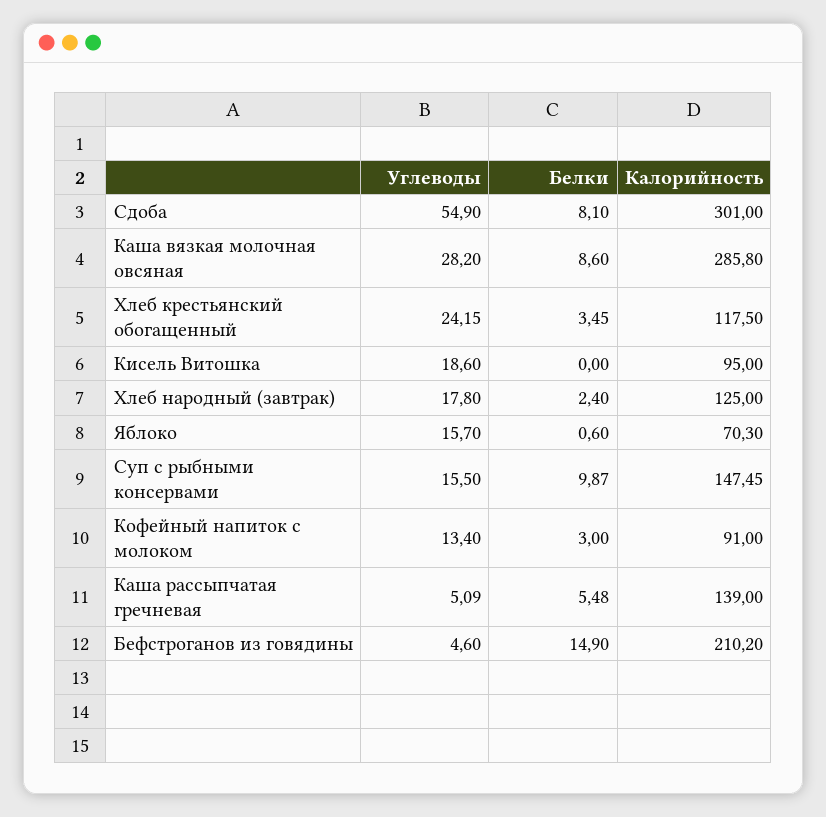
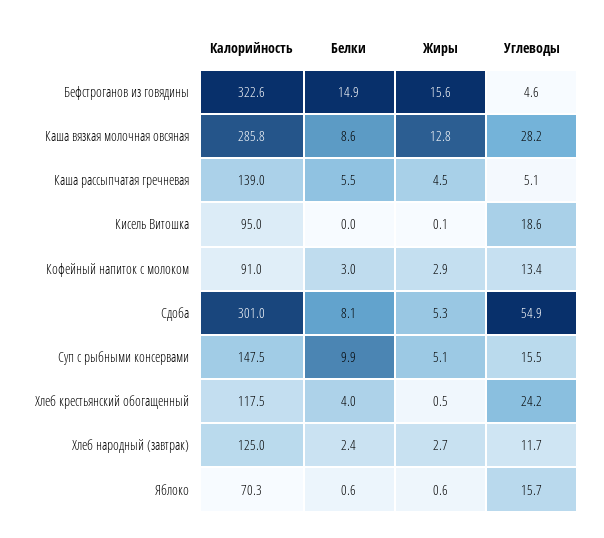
Белки, Хлеб крестьянский обогащенный: 3.45 -> 4
Углеводы, Хлеб народный (завтрак): 17.8 -> 11.7
Калорийность, Бефстроганов из говядины: 210.2 -> 322.6
Жиры, Бефстроганов из говядины: none -> 15.6
Жиры, Каша вязкая молочная овсяная: none -> 12.8
Жиры, Каша рассыпчатая гречневая: none -> 4.5
Жиры, Кисель Витошка: none -> 0.1
Жиры, Кофейный напиток с молоком: none -> 2.9
Жиры, Сдоба: none -> 5.3
Жиры, Суп с рыбными консервами: none -> 5.1
Жиры, Хлеб крестьянский обогащенный: none -> 0.5
Жиры, Хлеб народный (завтрак): none -> 2.7
Жиры, Яблоко: none -> 0.6

